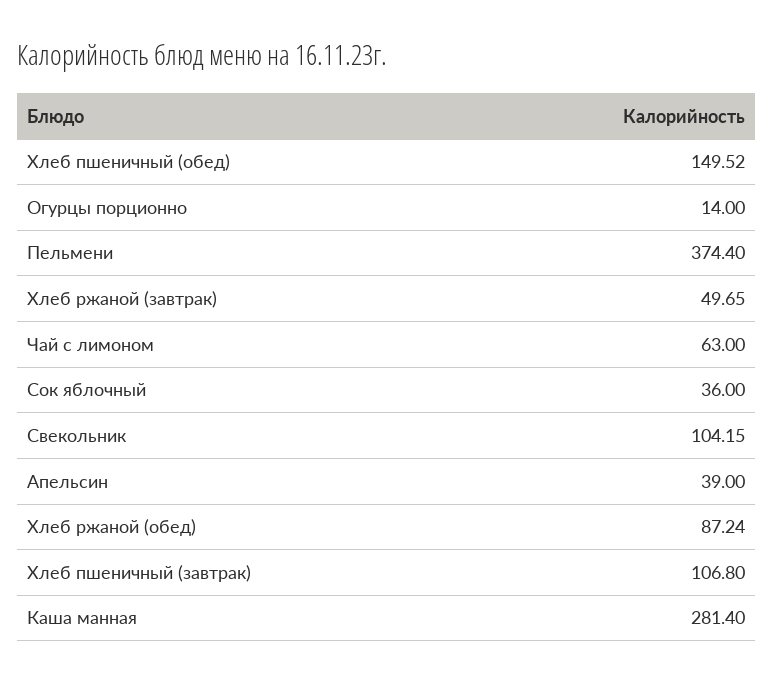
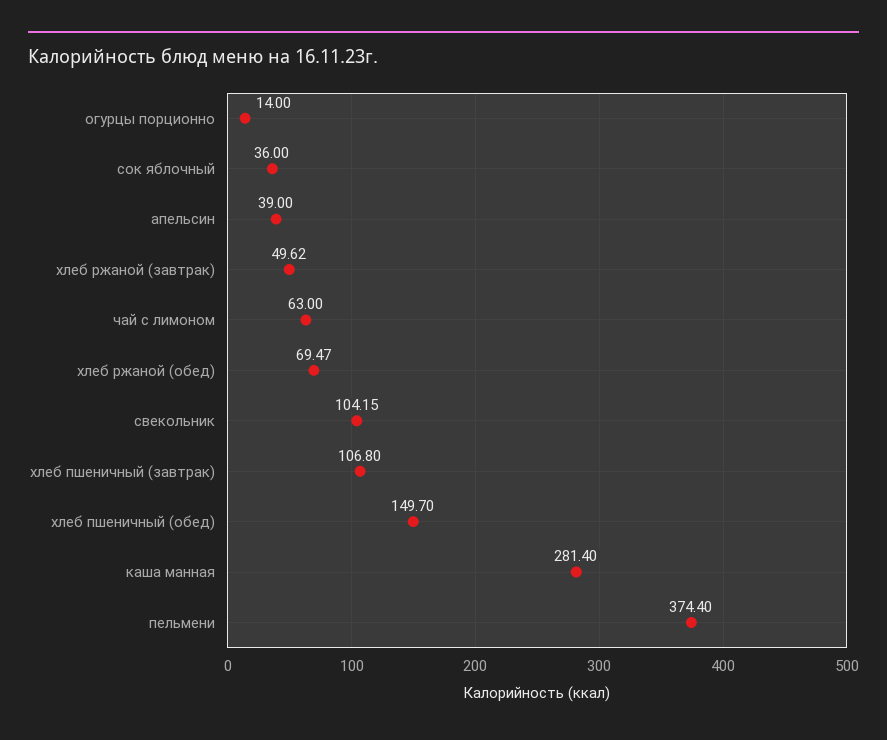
Хлеб пшеничный (обед): 149.52 -> 149.7
Хлеб ржаной (завтрак): 49.65 -> 49.62
Хлеб ржаной (обед): 87.24 -> 69.47

